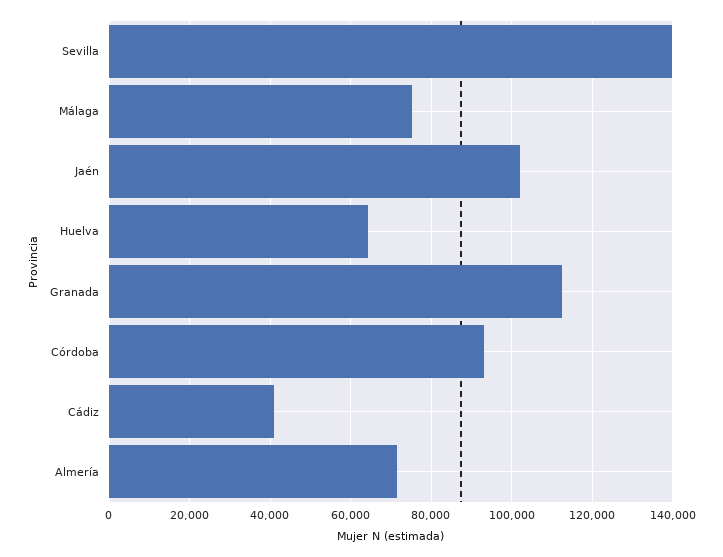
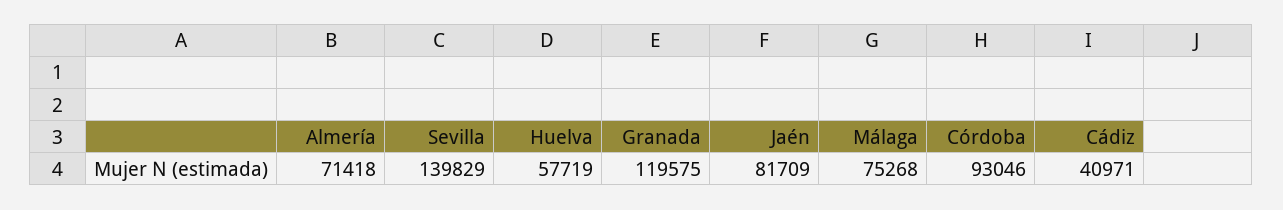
Jaén: 102000 -> 81709
Huelva: 64000 -> 57719
Granada: 112000 -> 119575

